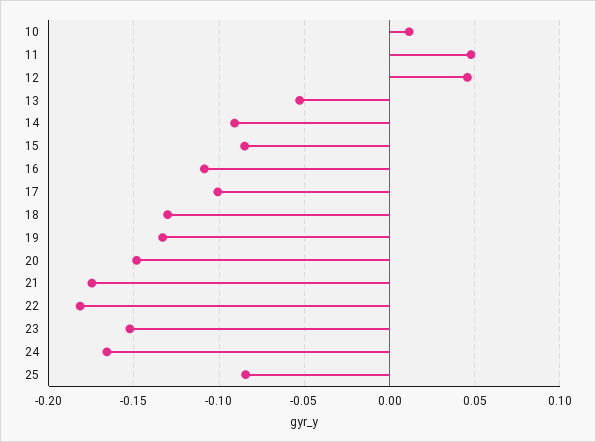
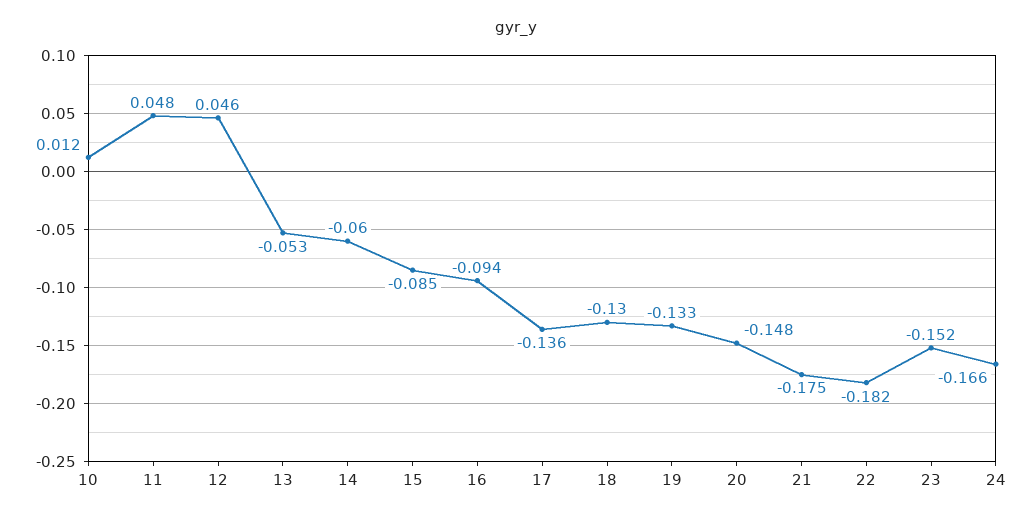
14: -0.09 -> -0.06
16: -0.11 -> -0.094
17: -0.1 -> -0.136
25: -0.085 -> none

